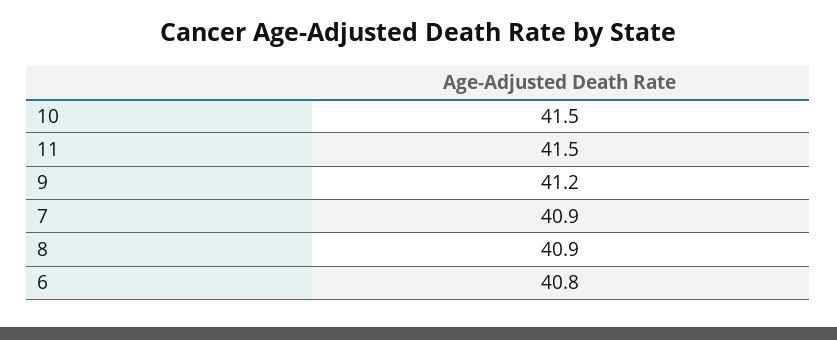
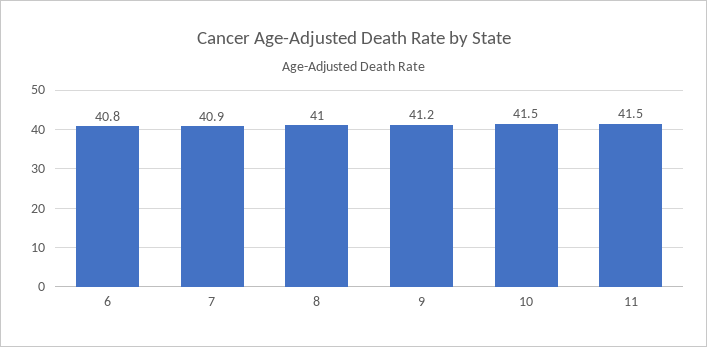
8: 40.9 -> 41

